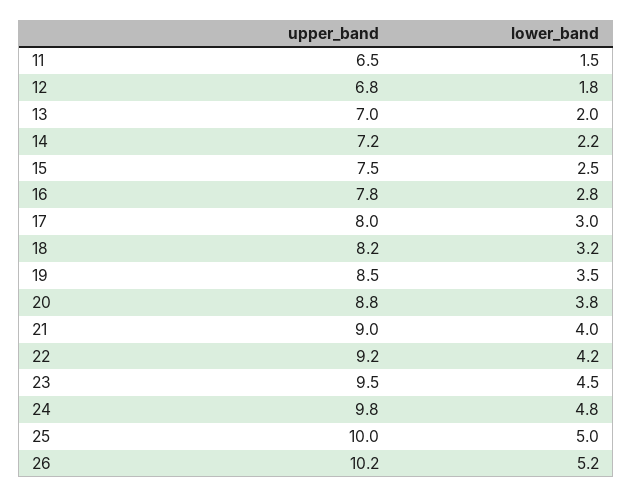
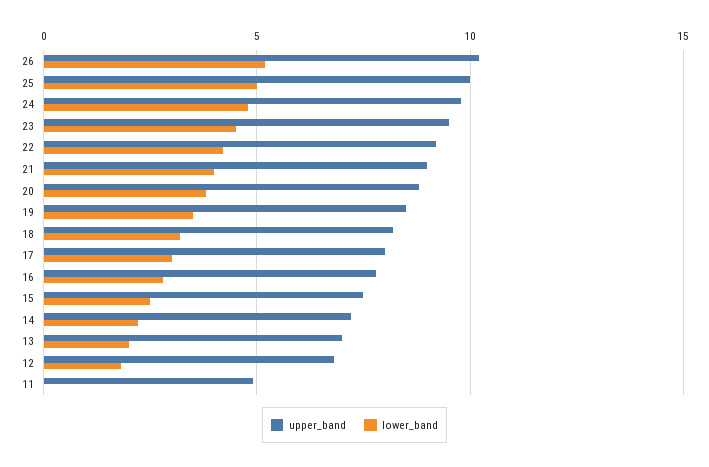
upper_band, 11: 6.5 -> 5
lower_band, 11: 1.5 -> 0

